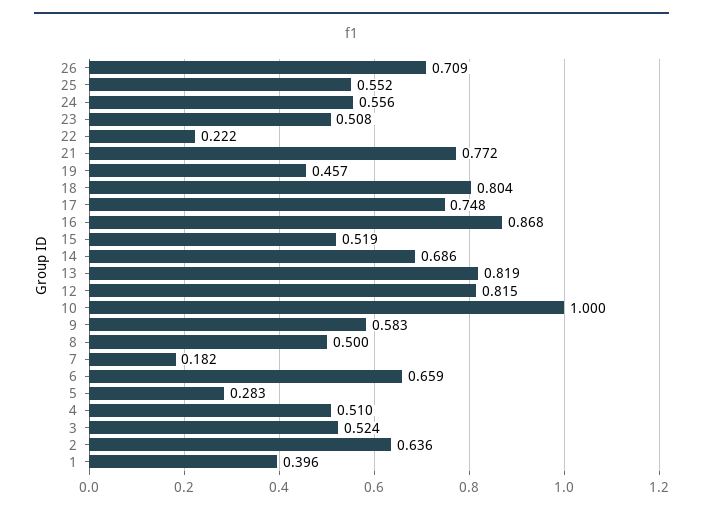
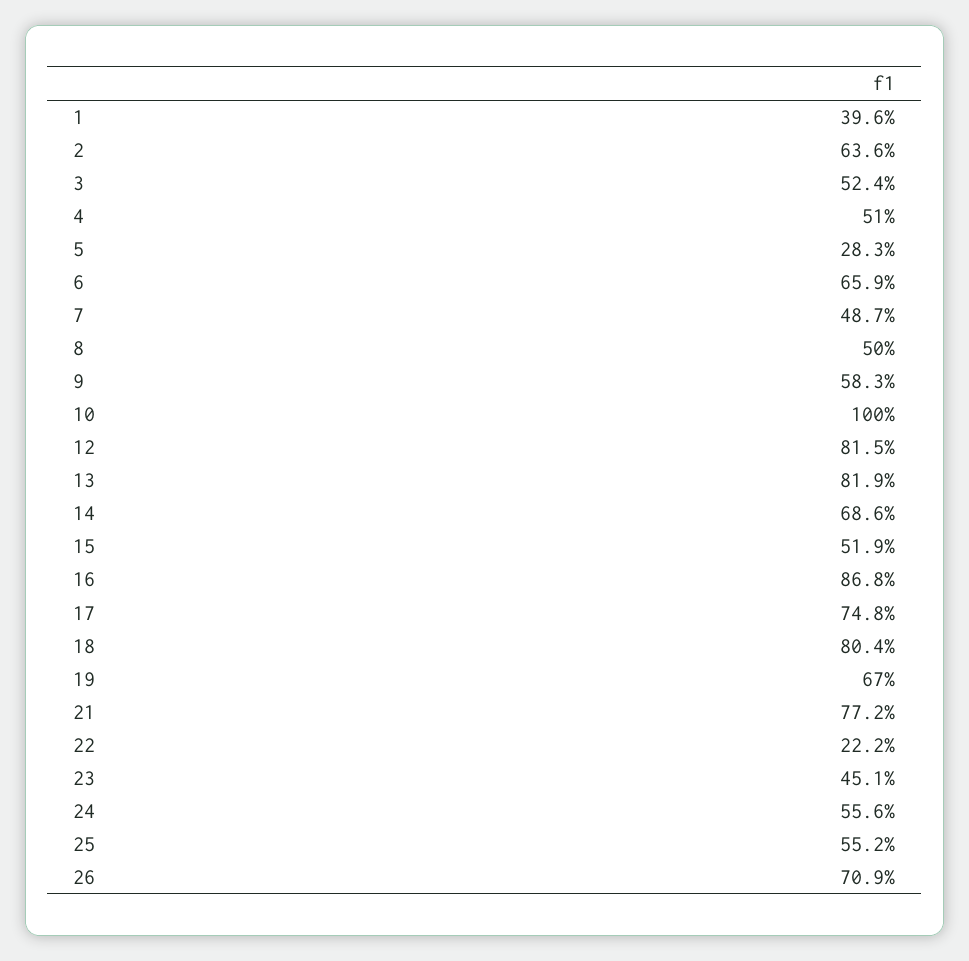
23: 0.508 -> 0.451
19: 0.457 -> 0.67
7: 0.182 -> 0.487

